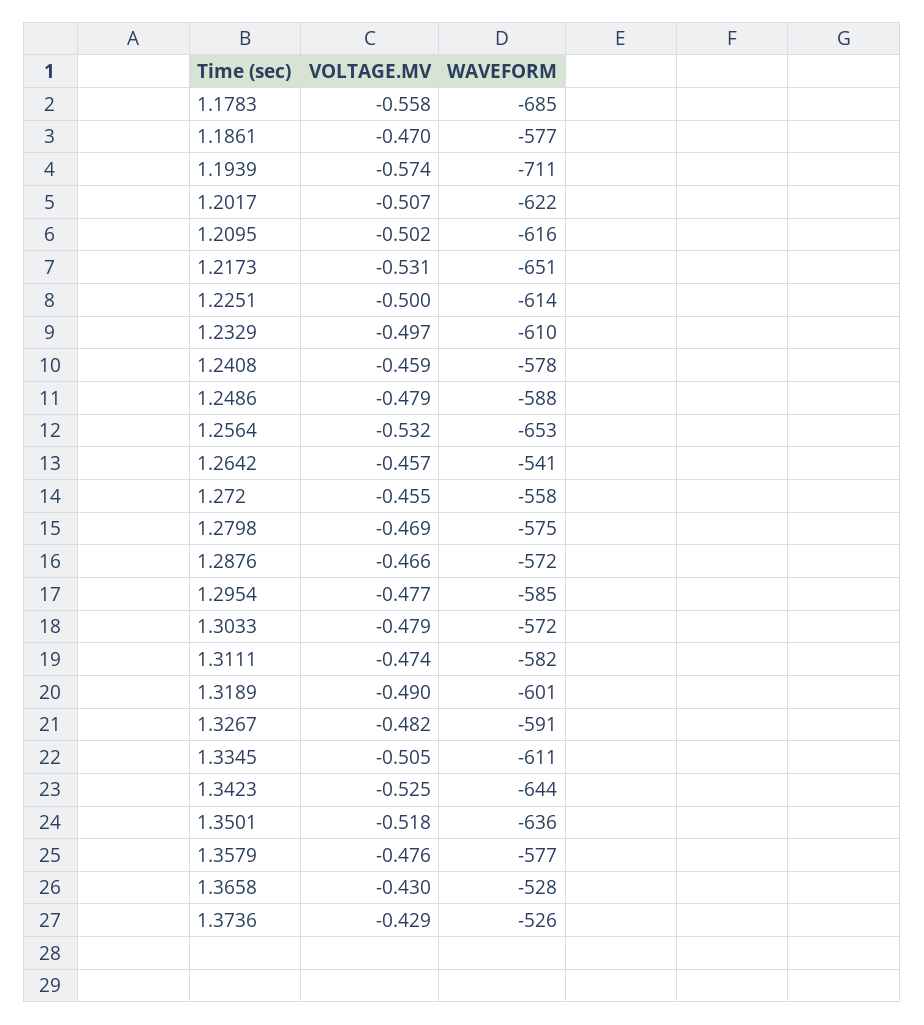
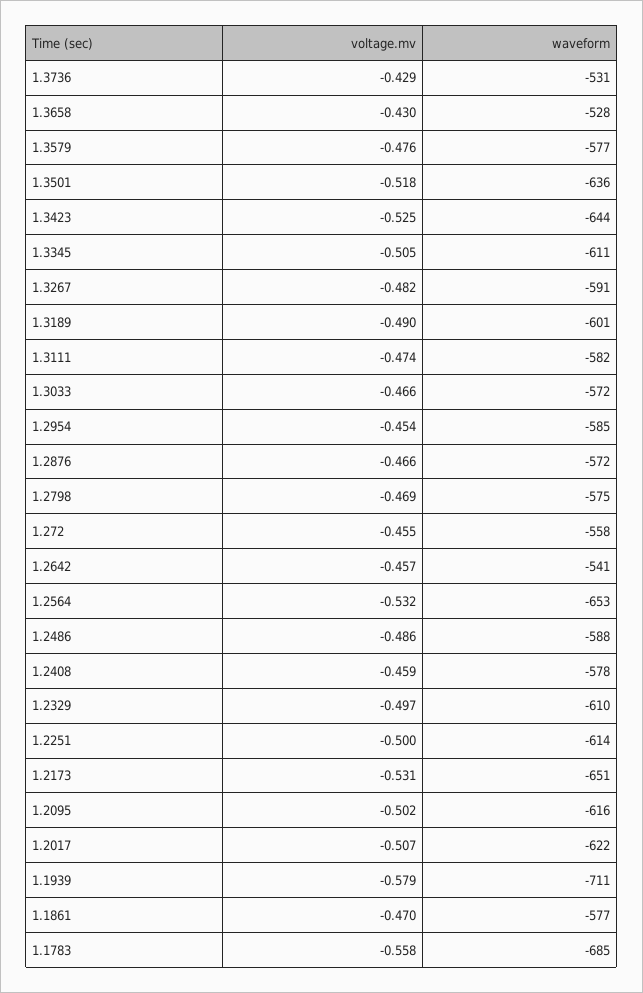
VOLTAGE.MV, 1.1939: -0.574 -> -0.579
VOLTAGE.MV, 1.2486: -0.479 -> -0.486
VOLTAGE.MV, 1.2954: -0.477 -> -0.454
VOLTAGE.MV, 1.3033: -0.479 -> -0.466
WAVEFORM, 1.3736: -526 -> -531

